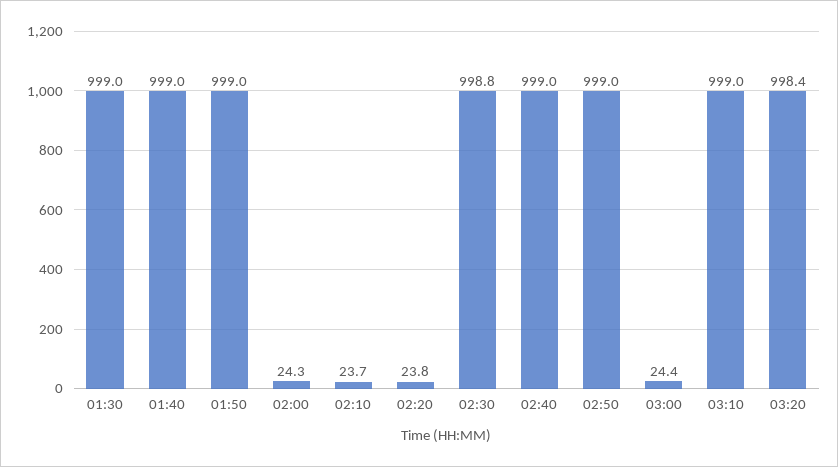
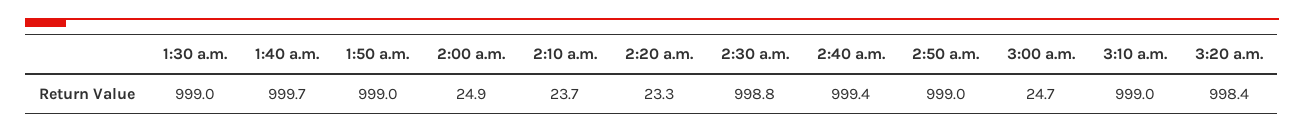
01:40: 999 -> 999.7
02:00: 24.3 -> 24.9
02:20: 23.8 -> 23.3
02:40: 999 -> 999.4
03:00: 24.4 -> 24.7

